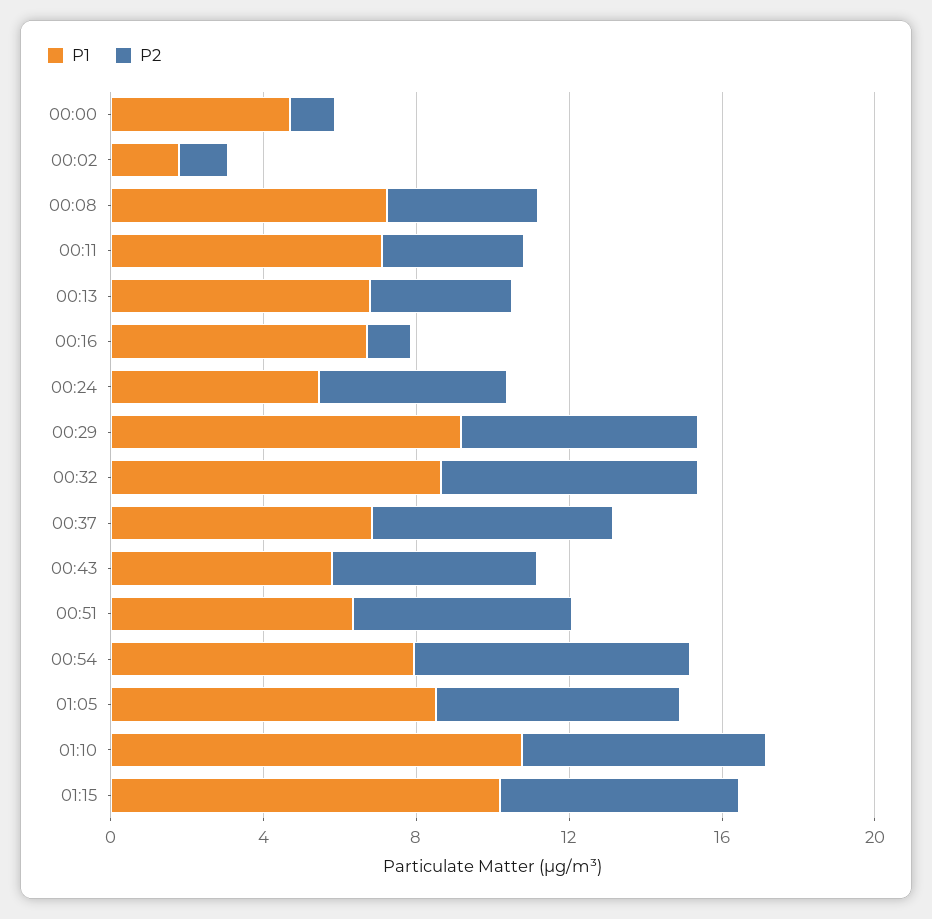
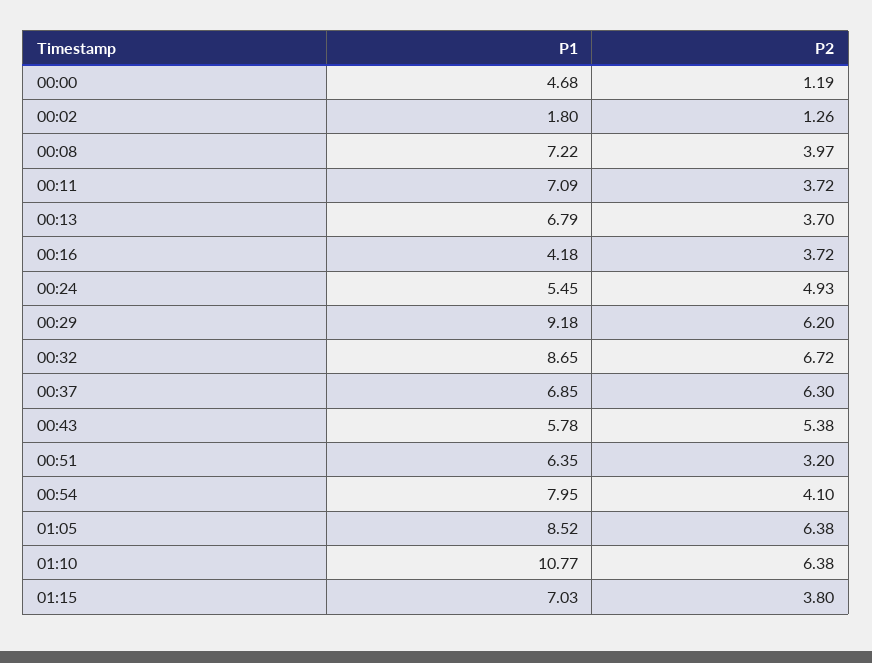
P1, 00:16: 7 -> 4.18
P2, 00:16: 1 -> 3.72
P2, 00:51: 6 -> 3.2
P2, 00:54: 7 -> 4.1
P1, 01:15: 10 -> 7.03
P2, 01:15: 6 -> 3.8

